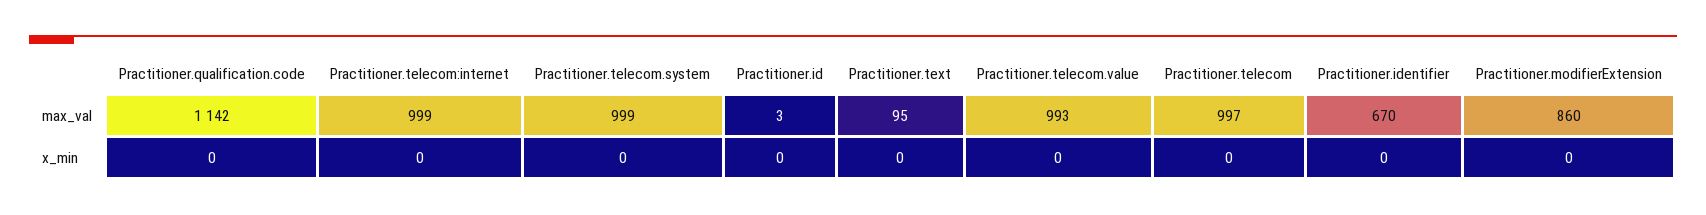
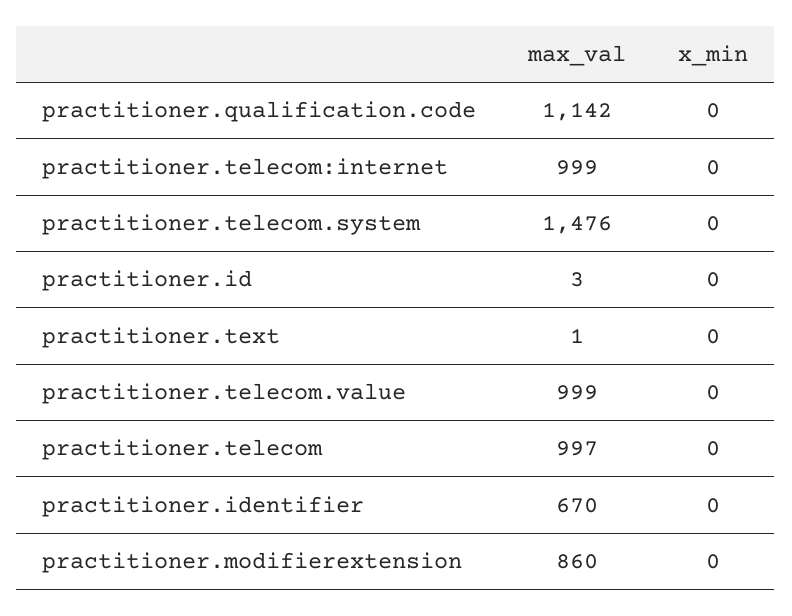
Practitioner.telecom.system, max_val: 999 -> 1476
Practitioner.text, max_val: 95 -> 1
Practitioner.telecom.value, max_val: 993 -> 999

